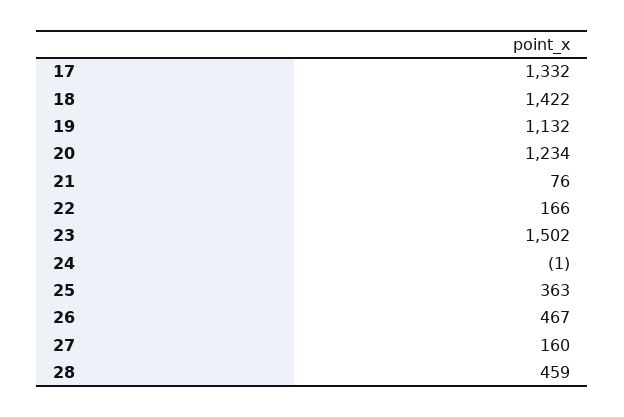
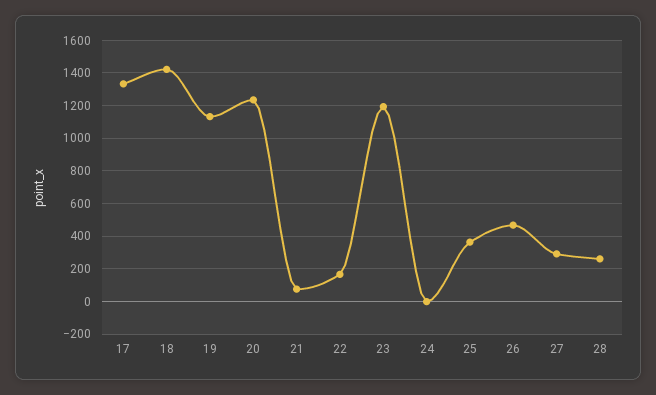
23: 1502 -> 1200
27: 160 -> 300
28: 459 -> 250

